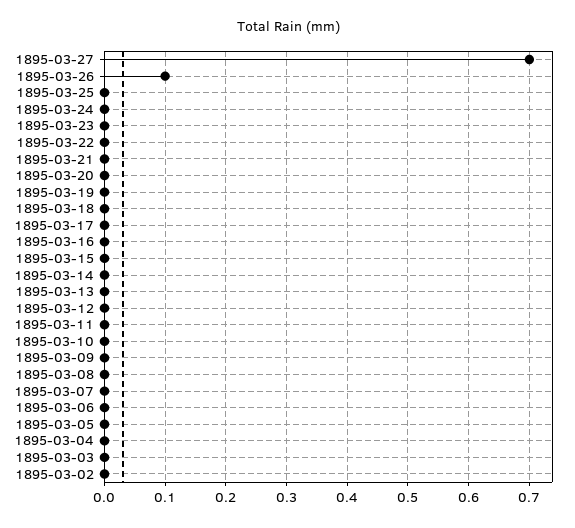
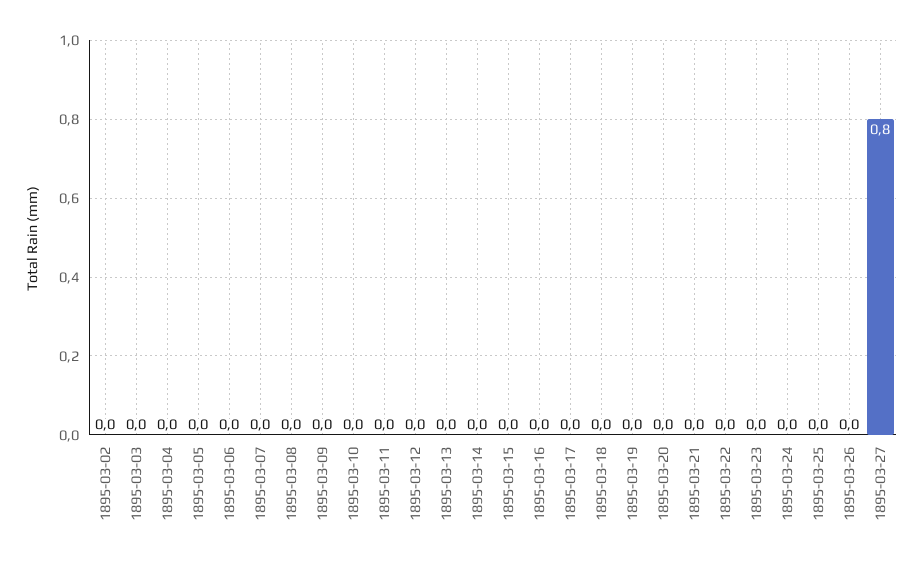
1895-03-27: 0.7 -> 0.8
1895-03-26: 0.1 -> 0

